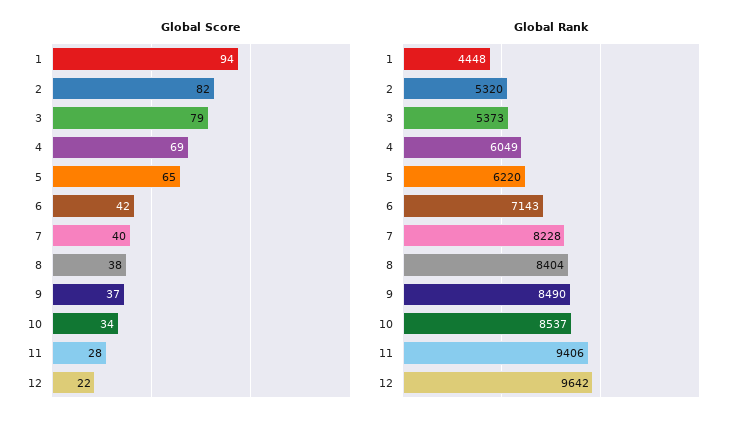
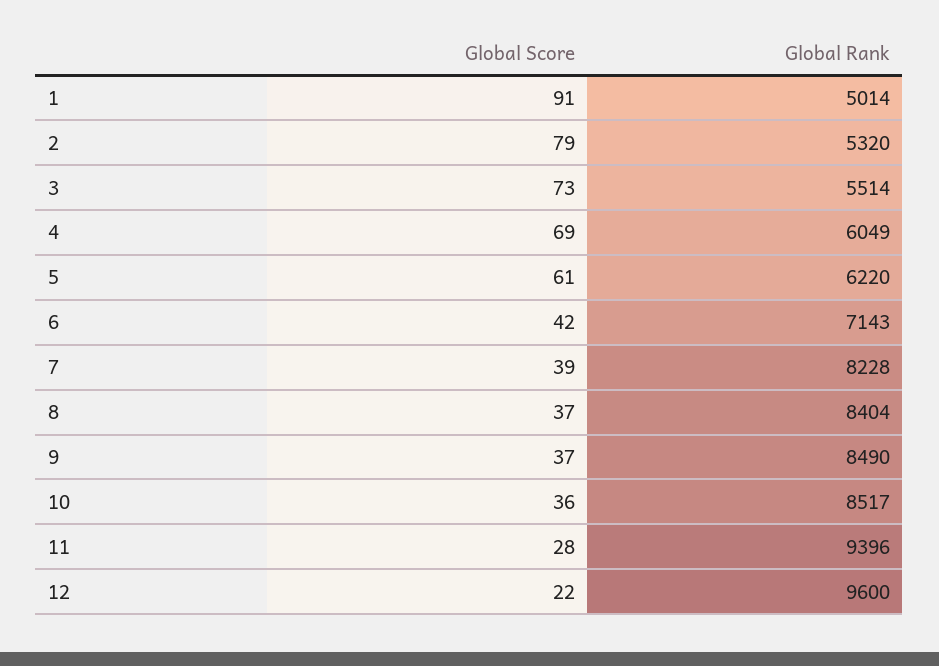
Global Score, 1: 94 -> 91
Global Score, 2: 82 -> 79
Global Score, 3: 79 -> 73
Global Score, 5: 65 -> 61
Global Score, 7: 40 -> 39
Global Score, 8: 38 -> 37
Global Score, 10: 34 -> 36
Global Rank, 1: 4448 -> 5014
Global Rank, 3: 5373 -> 5514
Global Rank, 10: 8537 -> 8517
Global Rank, 11: 9406 -> 9396
Global Rank, 12: 9642 -> 9600

